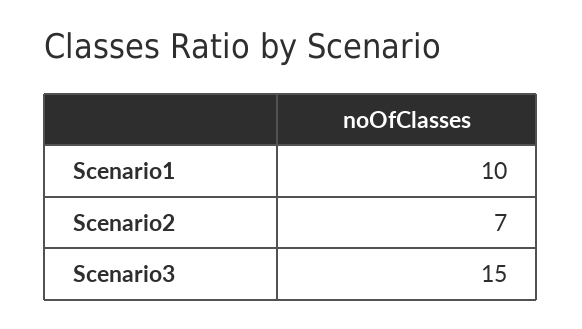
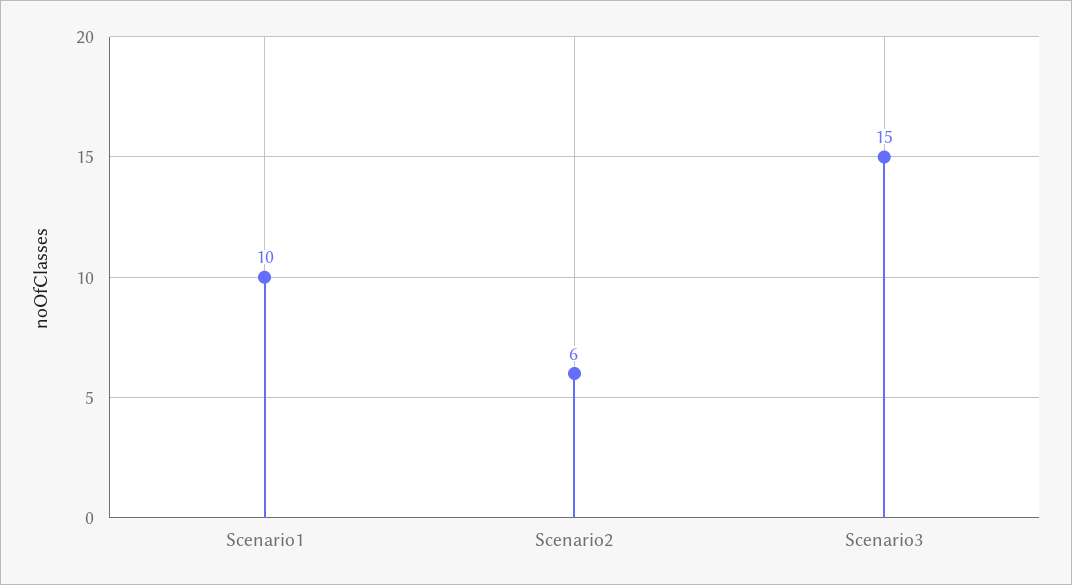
Scenario2: 7 -> 6

